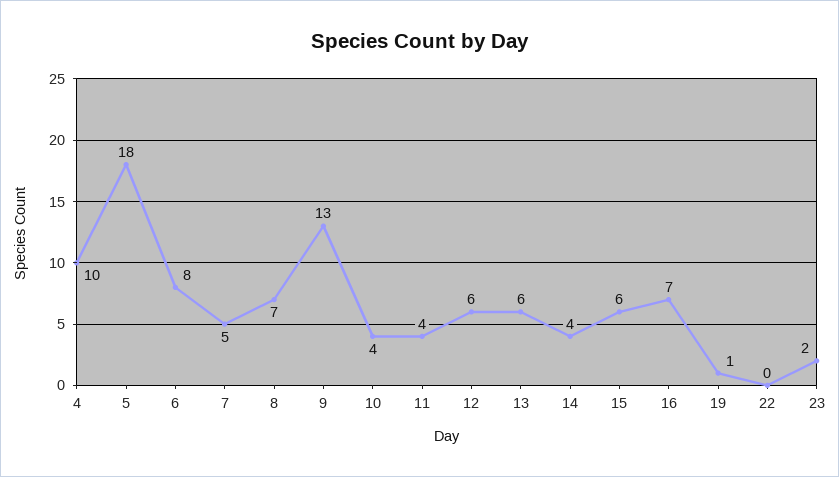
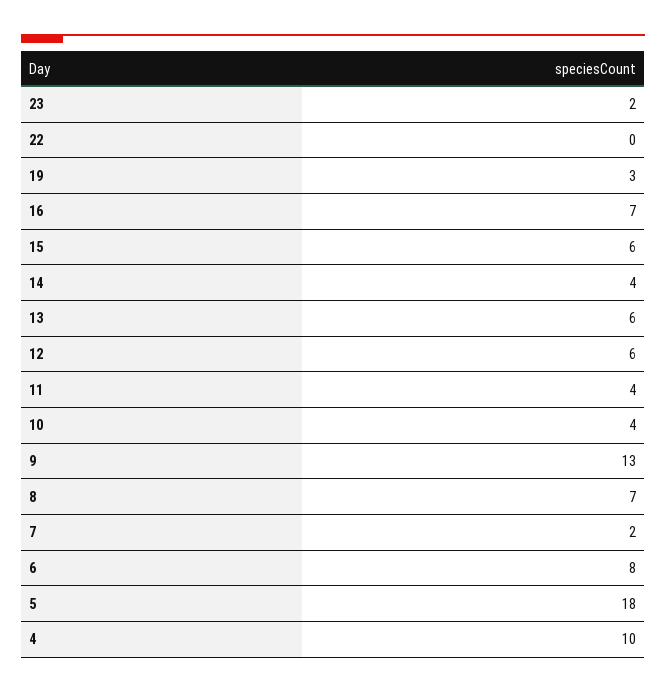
7: 5 -> 2
19: 1 -> 3

